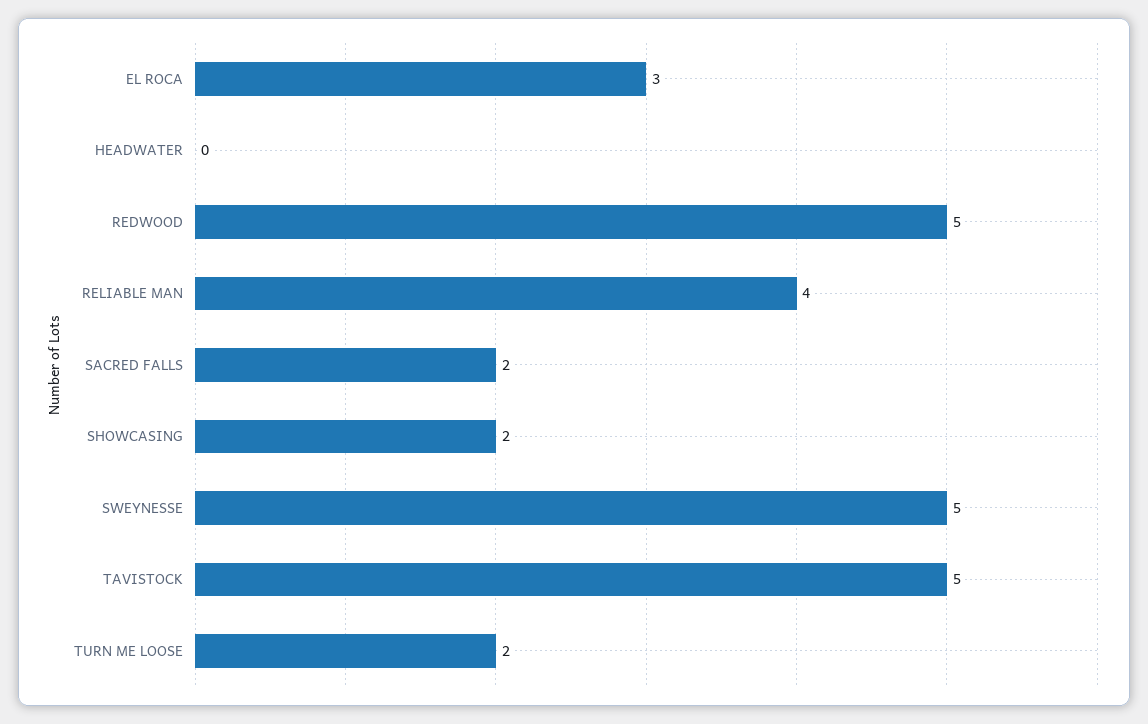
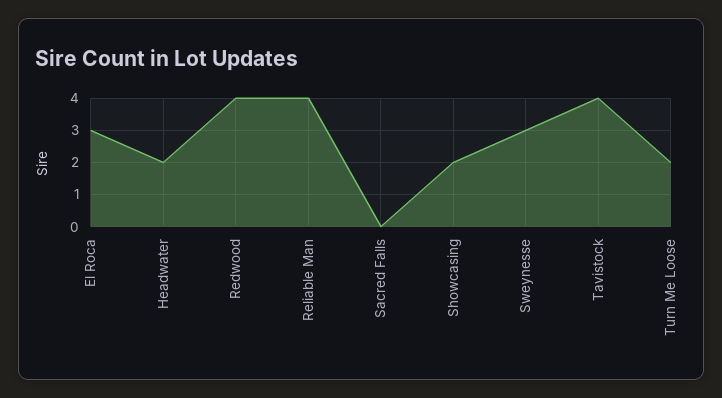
HEADWATER: 0 -> 2
REDWOOD: 5 -> 4
SACRED FALLS: 2 -> 0
SWEYNESSE: 5 -> 3
TAVISTOCK: 5 -> 4

